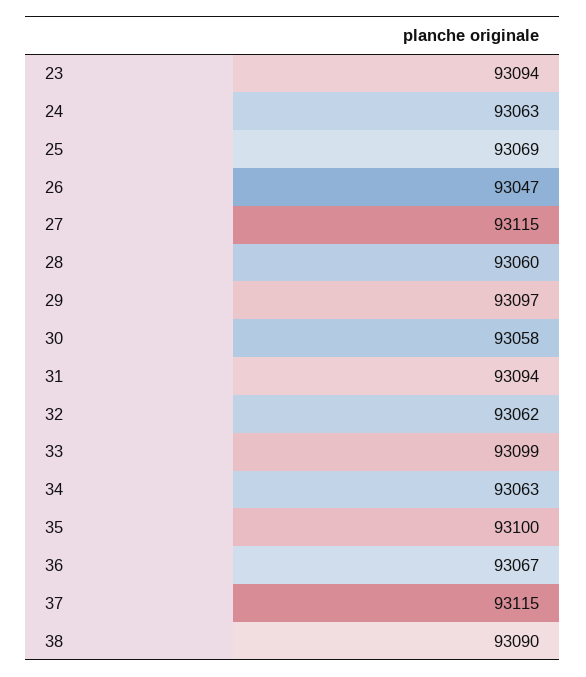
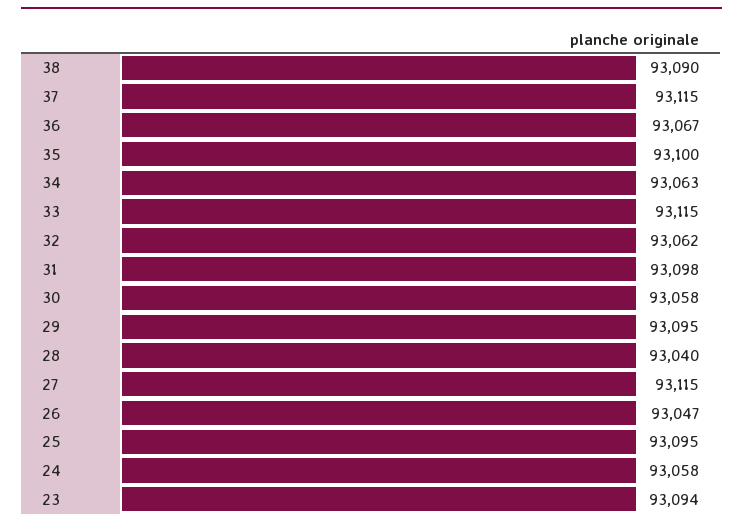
24: 93063 -> 93058
25: 93069 -> 93095
28: 93060 -> 93040
29: 93097 -> 93095
31: 93094 -> 93098
33: 93099 -> 93115

